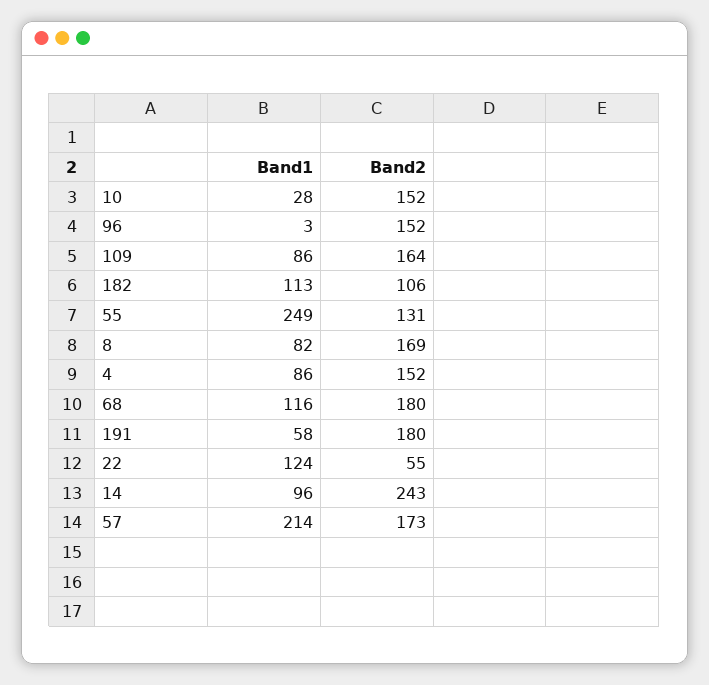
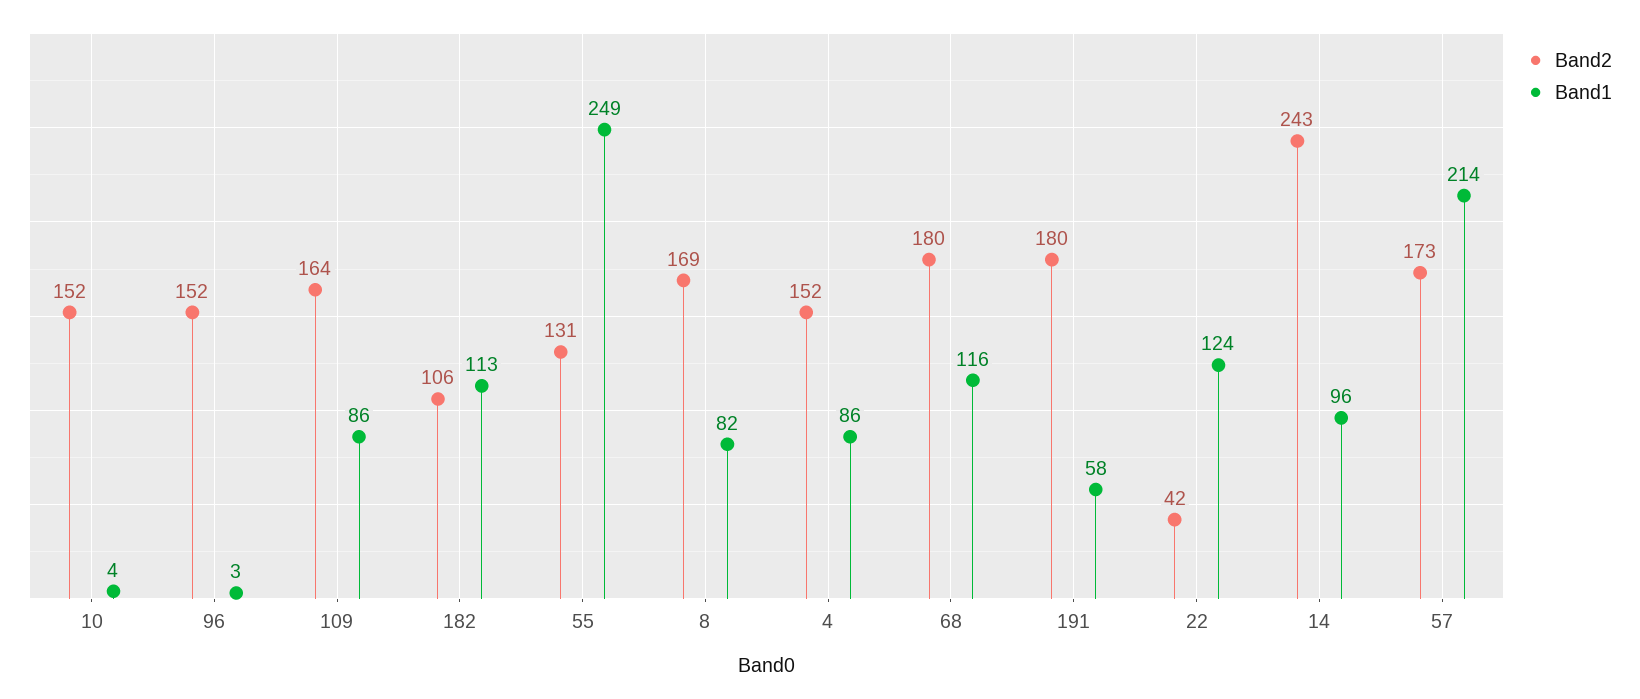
Band1, 10: 28 -> 4
Band2, 22: 55 -> 42

